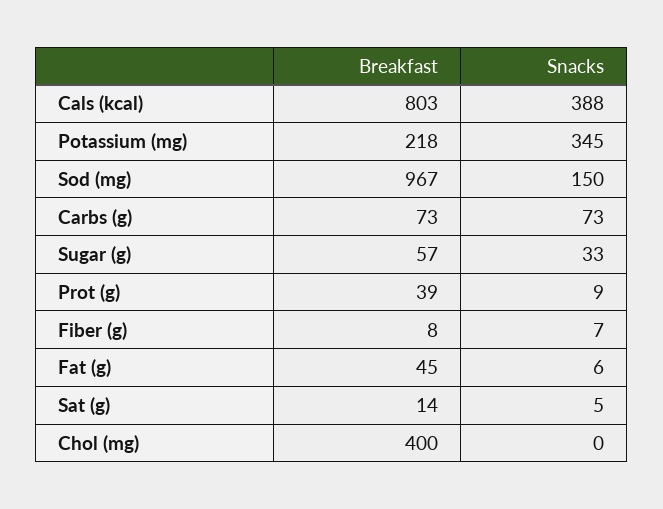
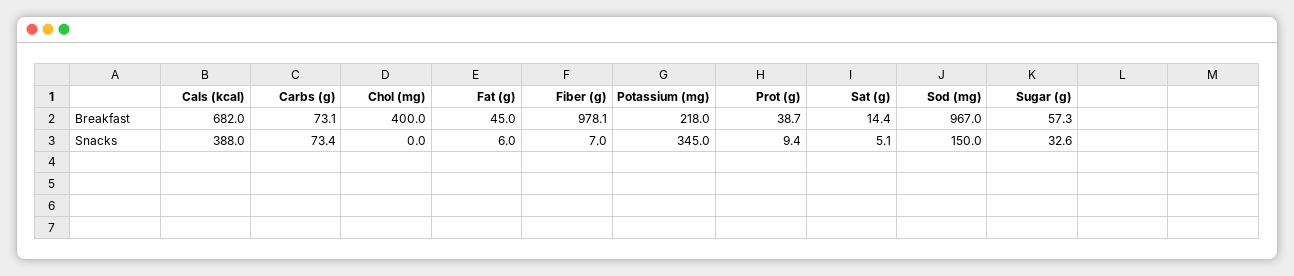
Breakfast, Cals (kcal): 803 -> 682
Breakfast, Fiber (g): 8 -> 978.1

